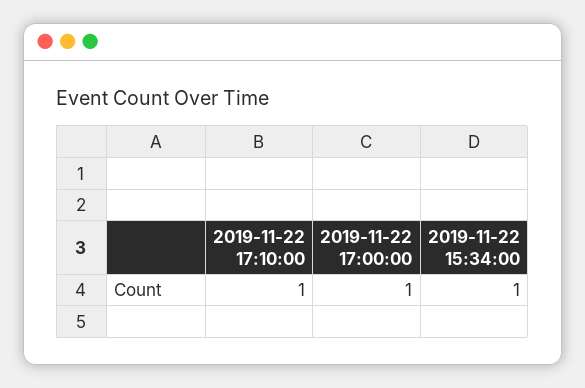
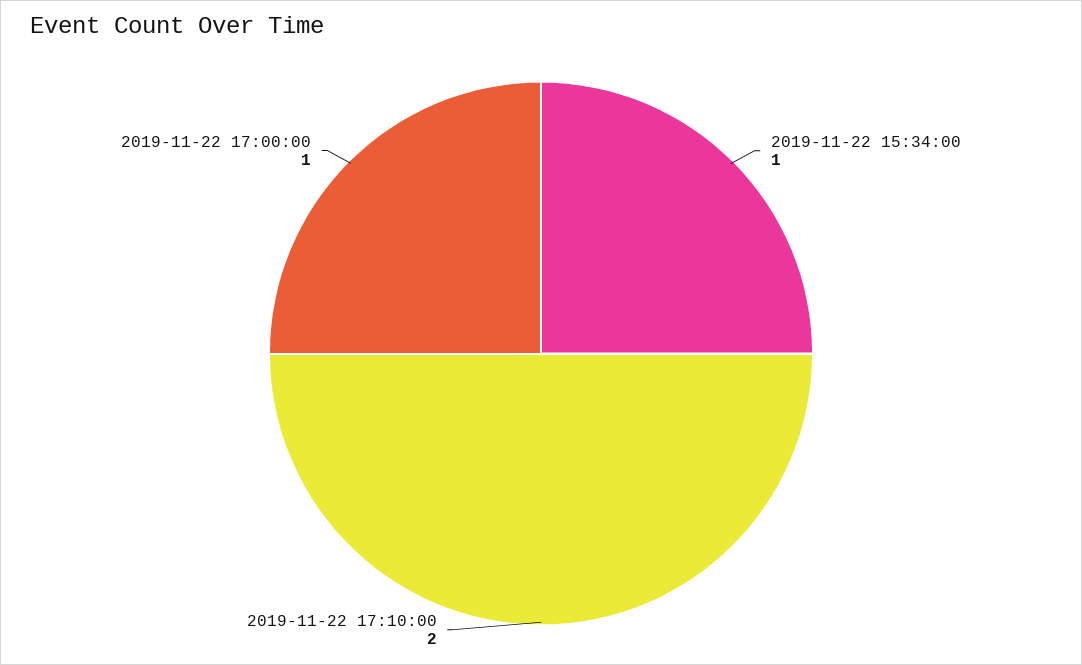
2019-11-22 17:10:00: 1 -> 2

